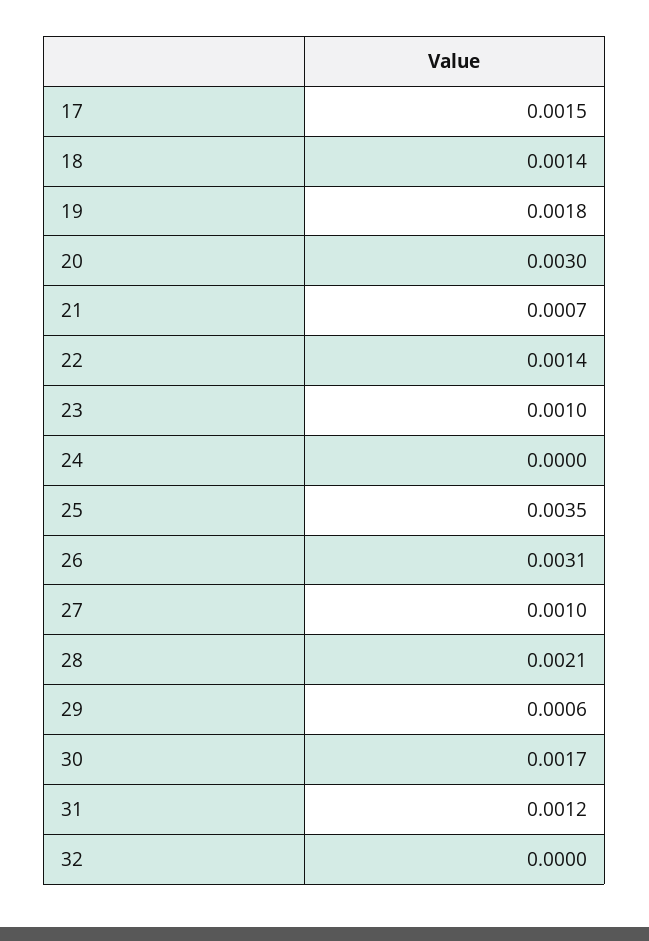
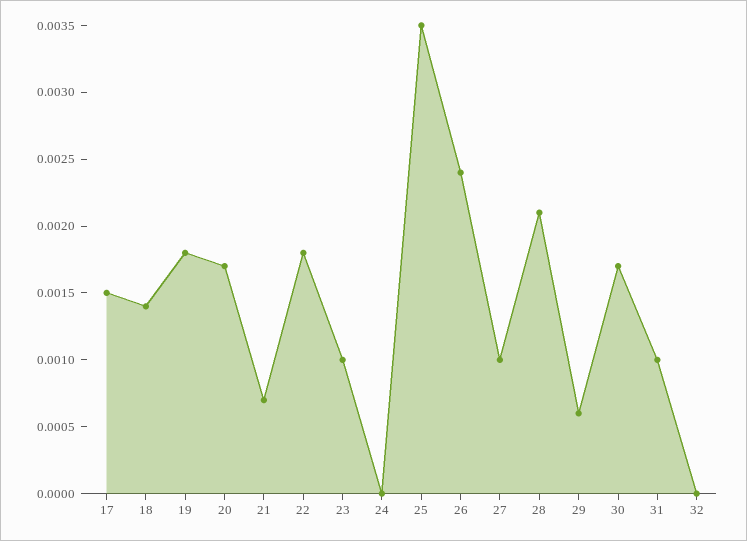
20: 0.003 -> 0.0017
22: 0.0014 -> 0.0018
26: 0.0031 -> 0.0024
31: 0.0012 -> 0.001

